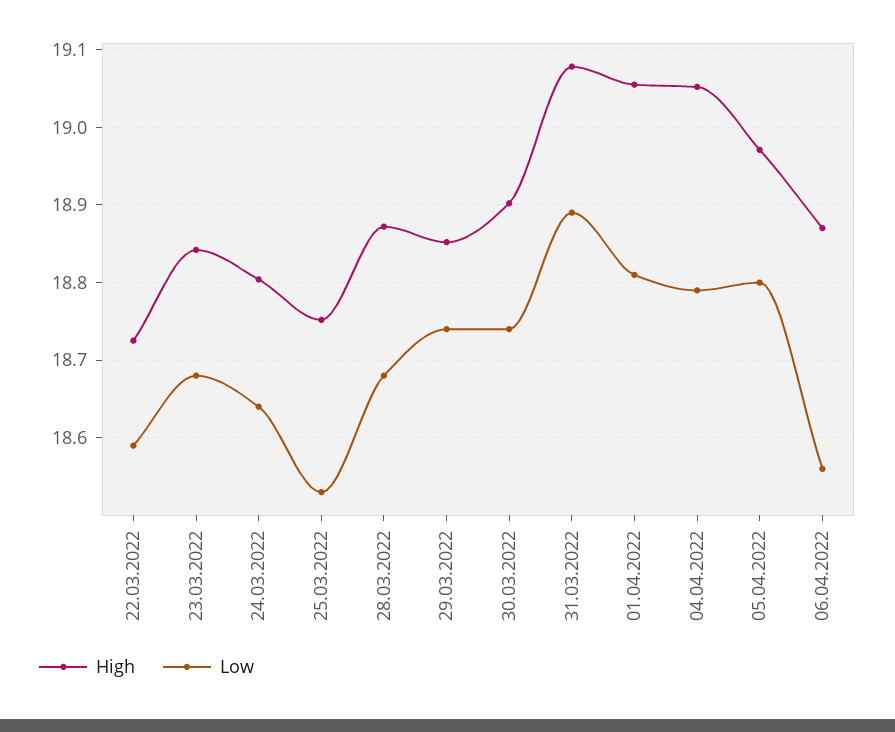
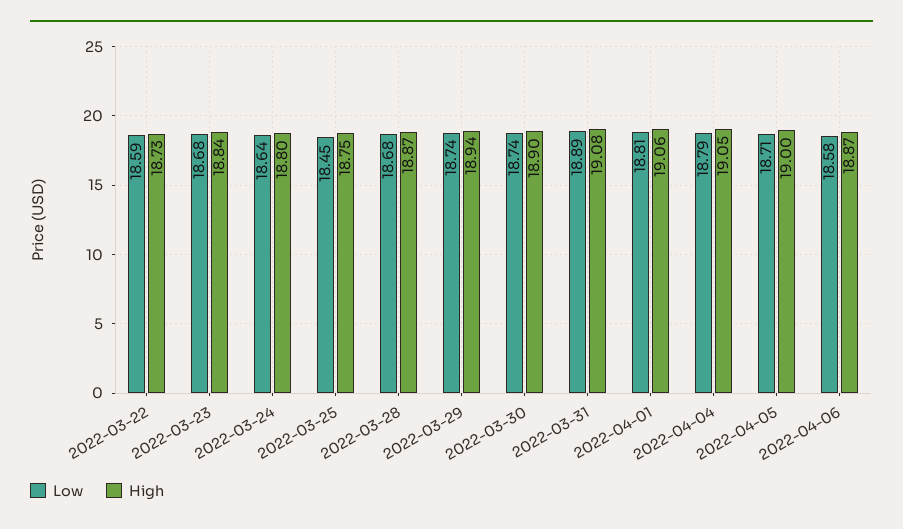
Low, 25.03.2022: 18.53 -> 18.45
High, 29.03.2022: 18.85 -> 18.94
High, 05.04.2022: 18.97 -> 19
Low, 05.04.2022: 18.8 -> 18.71
Low, 06.04.2022: 18.56 -> 18.58

